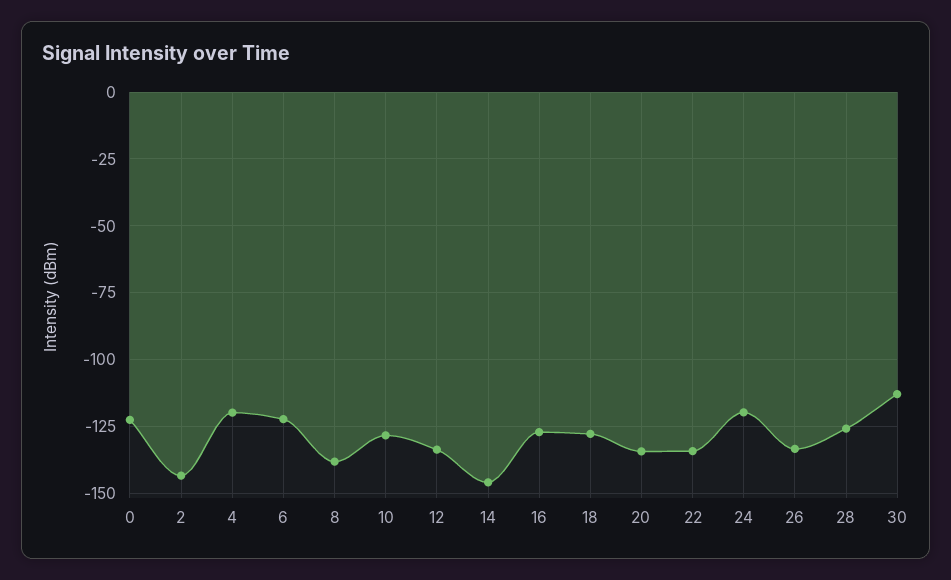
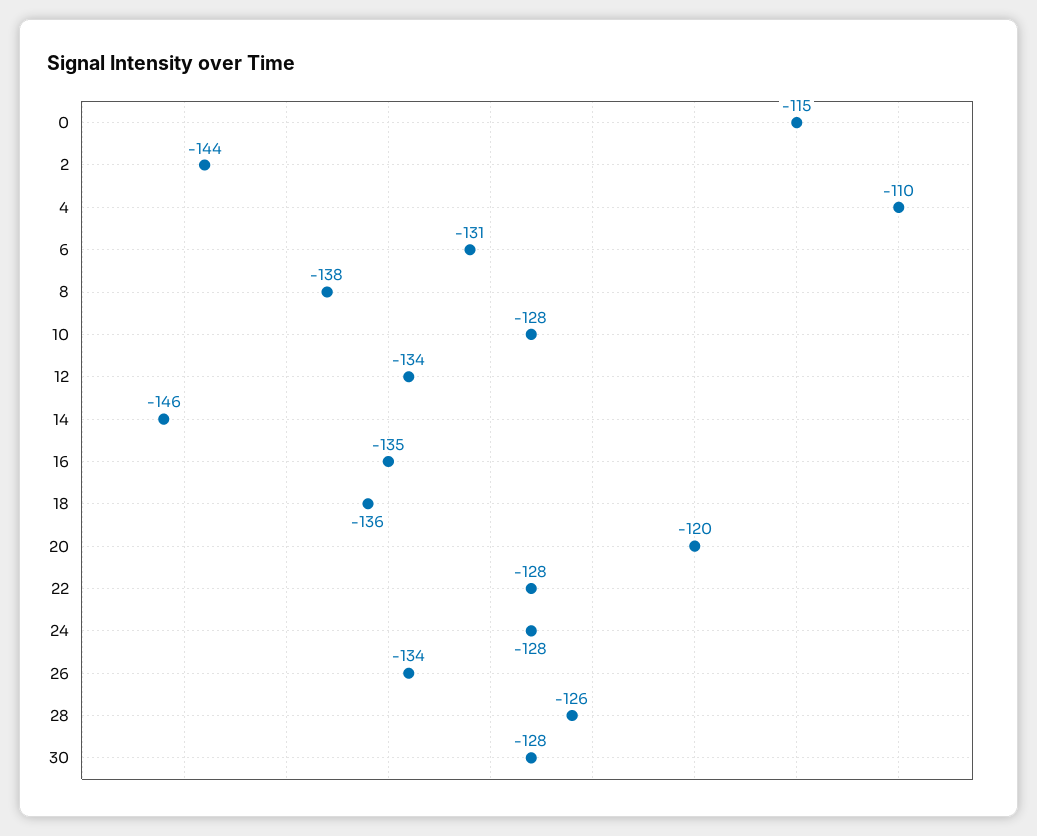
0: -122.5 -> -115
4: -120 -> -110
6: -122.5 -> -131
16: -127.5 -> -135
18: -127.5 -> -136
20: -135 -> -120
22: -135 -> -128
24: -120 -> -128
30: -112.5 -> -128

